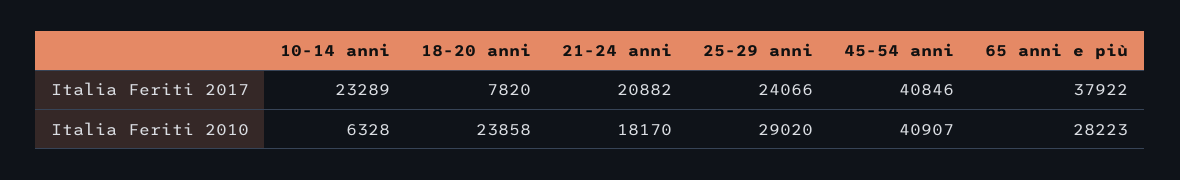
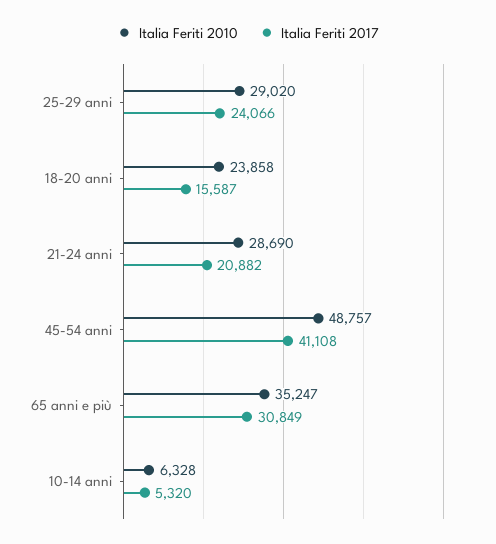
Italia Feriti 2017, 10-14 anni: 23289 -> 5320
Italia Feriti 2017, 18-20 anni: 7820 -> 15587
Italia Feriti 2017, 45-54 anni: 40846 -> 41108
Italia Feriti 2017, 65 anni e più: 37922 -> 30849
Italia Feriti 2010, 21-24 anni: 18170 -> 28690
Italia Feriti 2010, 45-54 anni: 40907 -> 48757
Italia Feriti 2010, 65 anni e più: 28223 -> 35247

